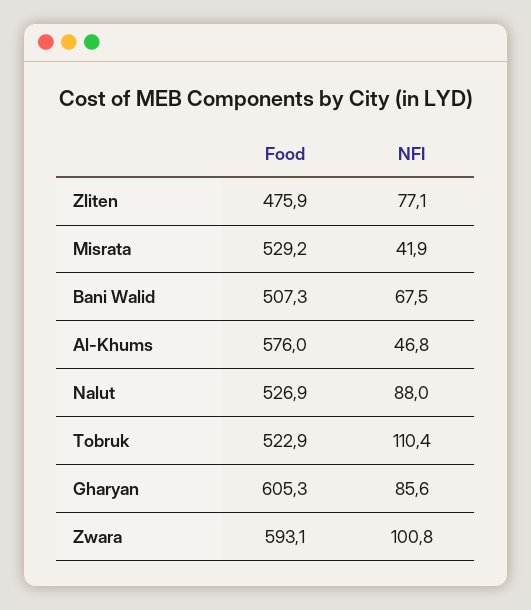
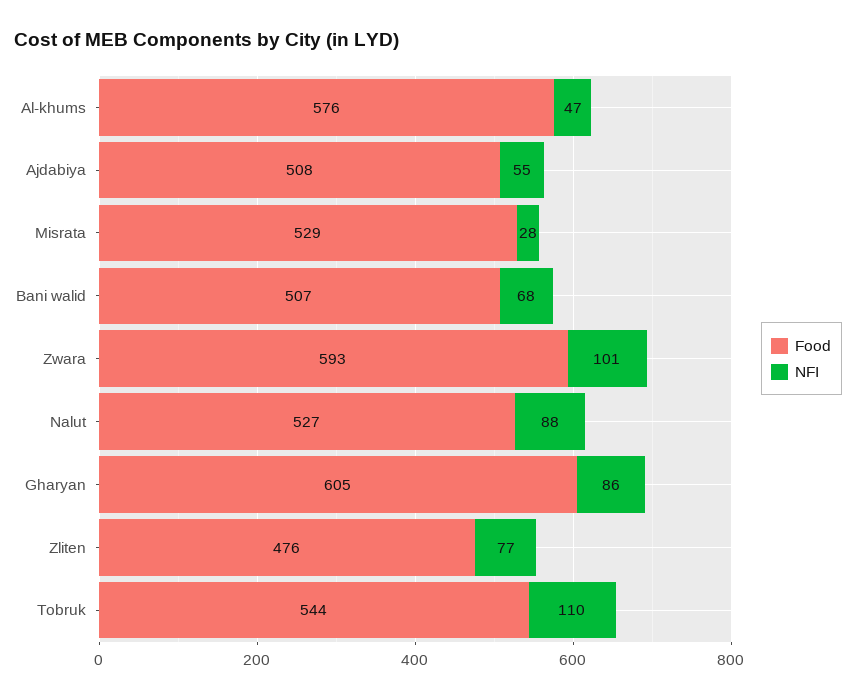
NFI, Misrata: 41.9 -> 28
Food, Tobruk: 522.9 -> 544
Food, Ajdabiya: none -> 508
NFI, Ajdabiya: none -> 55

